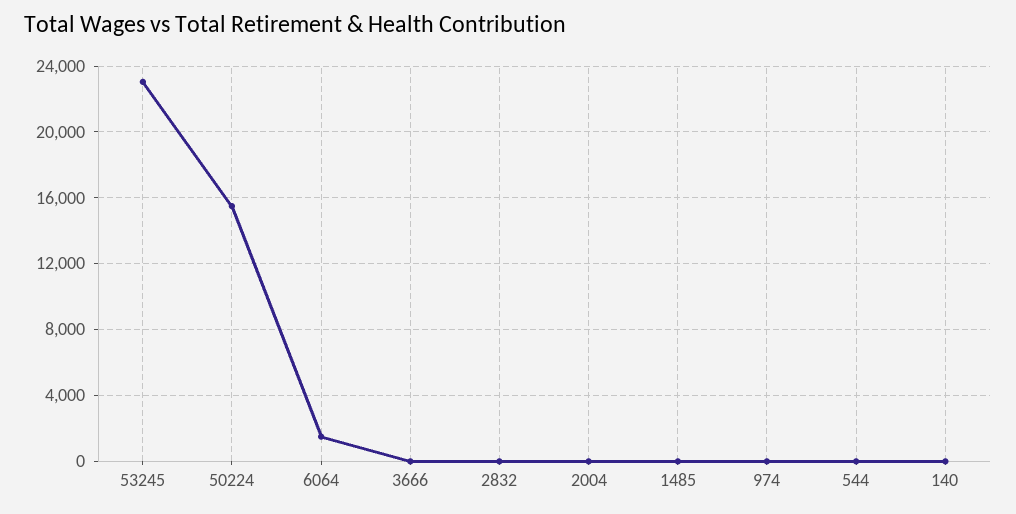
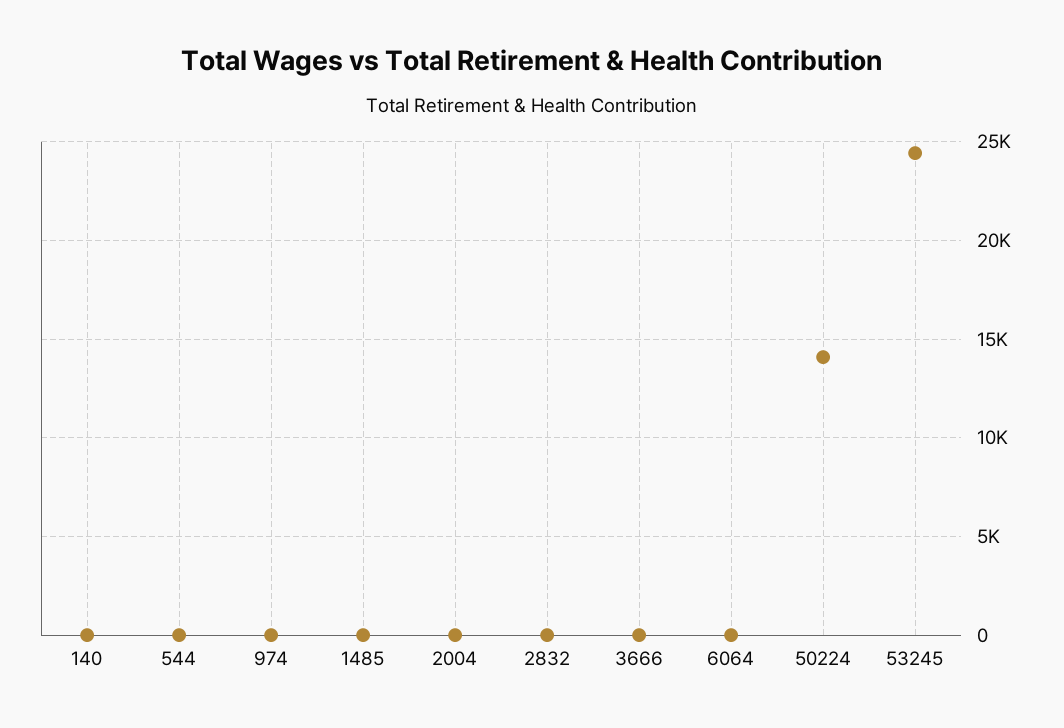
53245: 23000 -> 24500
50224: 15500 -> 14000
6064: 1500 -> 0

